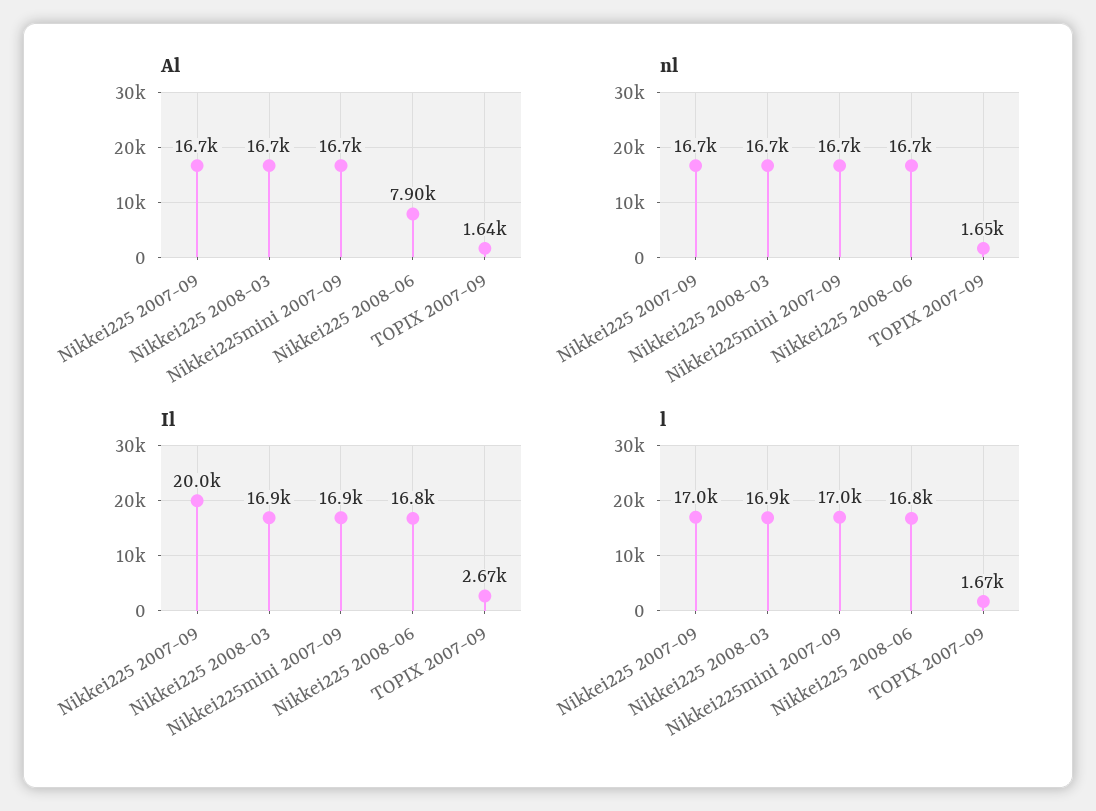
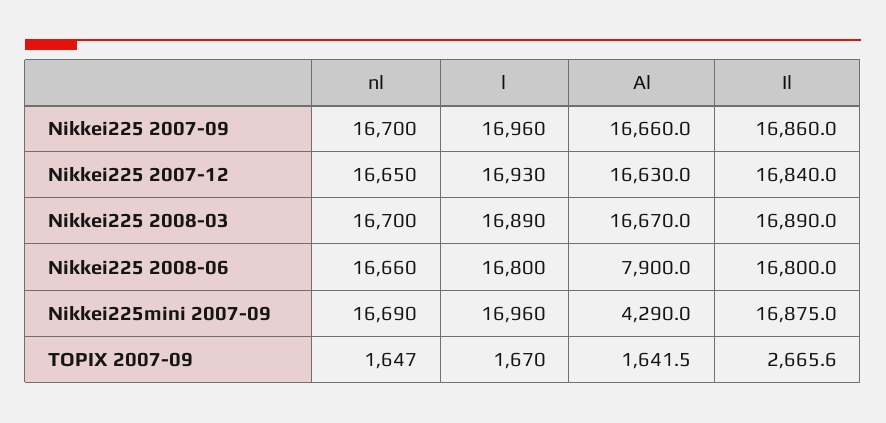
Al, Nikkei225mini 2007-09: 16700 -> 4290
Il, Nikkei225 2007-09: 20000 -> 16860
nl, Nikkei225 2007-12: none -> 16650
l, Nikkei225 2007-12: none -> 16930
Al, Nikkei225 2007-12: none -> 16630
Il, Nikkei225 2007-12: none -> 16840

